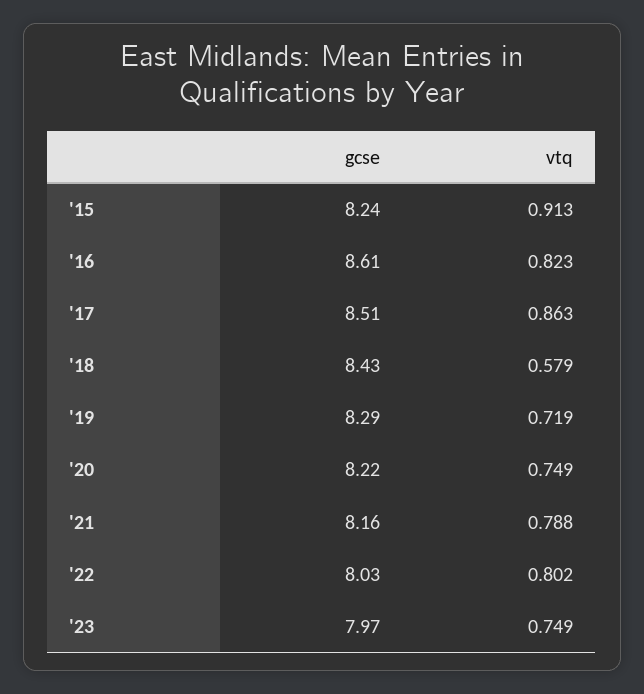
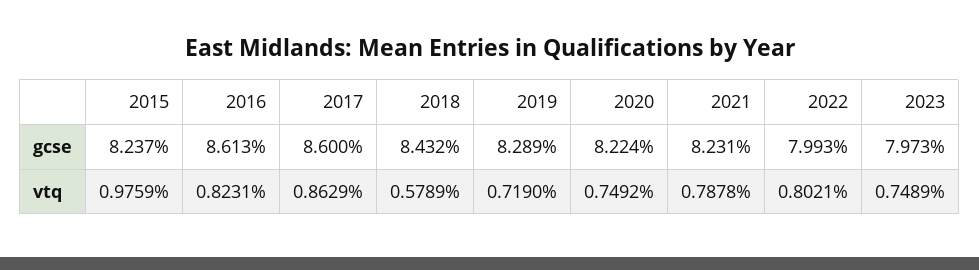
vtq, '15: 0.913 -> 0.9759
gcse, '17: 8.51 -> 8.6
gcse, '21: 8.16 -> 8.231
gcse, '22: 8.03 -> 7.993

